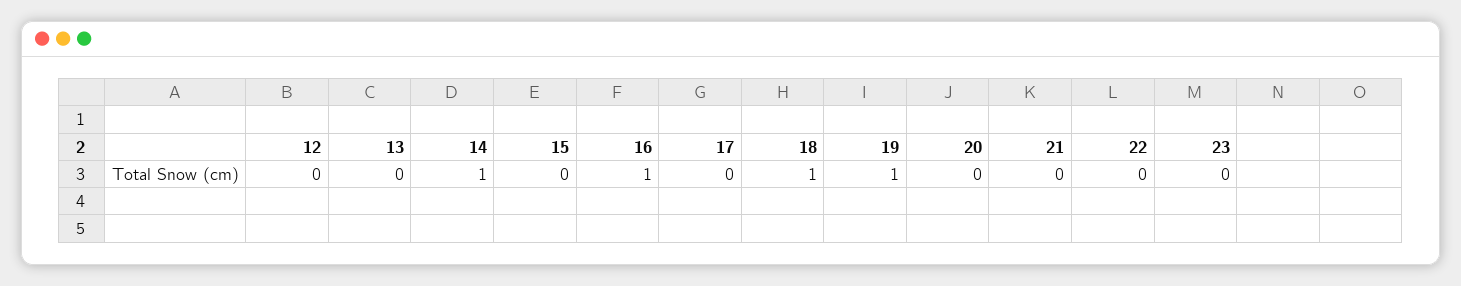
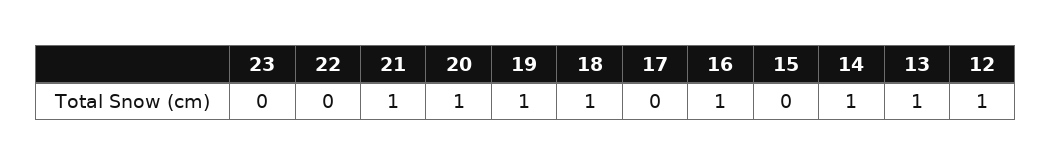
12: 0 -> 1
13: 0 -> 1
20: 0 -> 1
21: 0 -> 1

